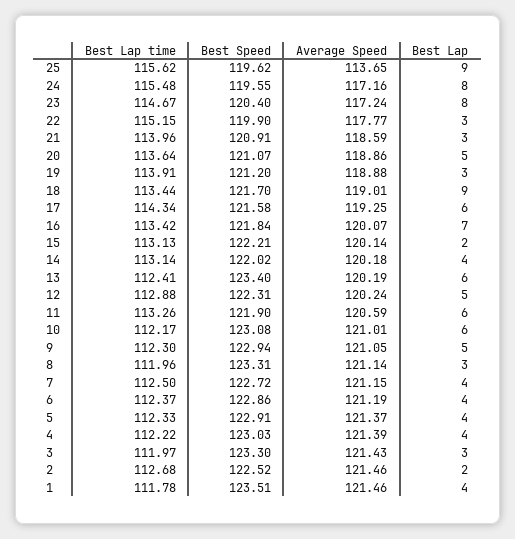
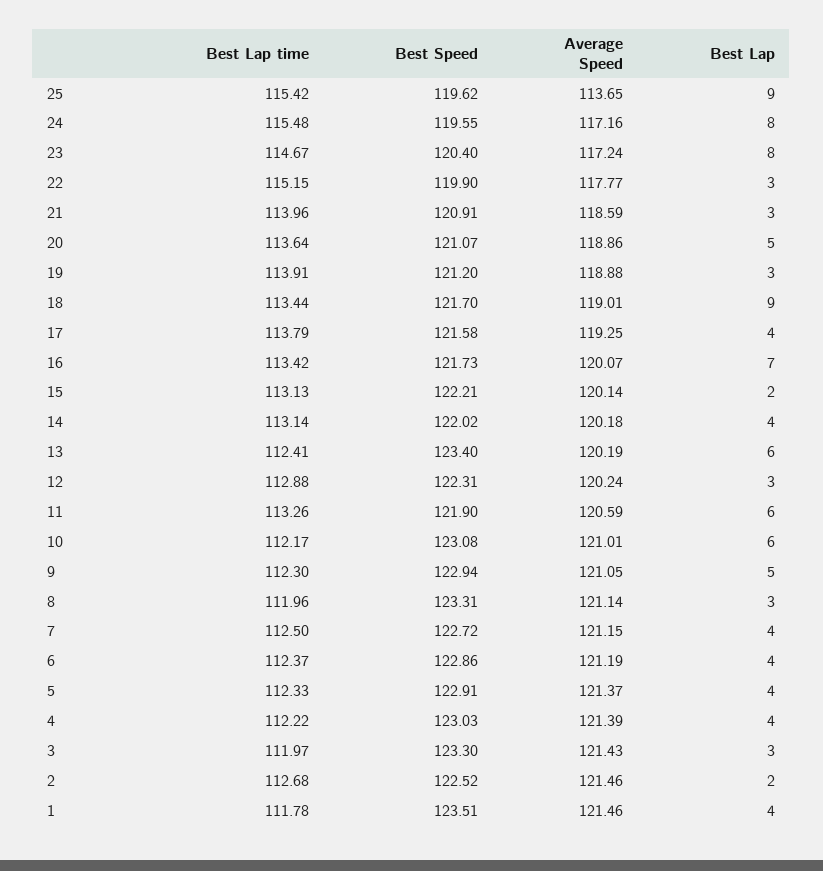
Best Lap time, 25: 115.62 -> 115.42
Best Lap time, 17: 114.34 -> 113.79
Best Lap, 17: 6 -> 4
Best Speed, 16: 121.84 -> 121.73
Best Lap, 12: 5 -> 3

